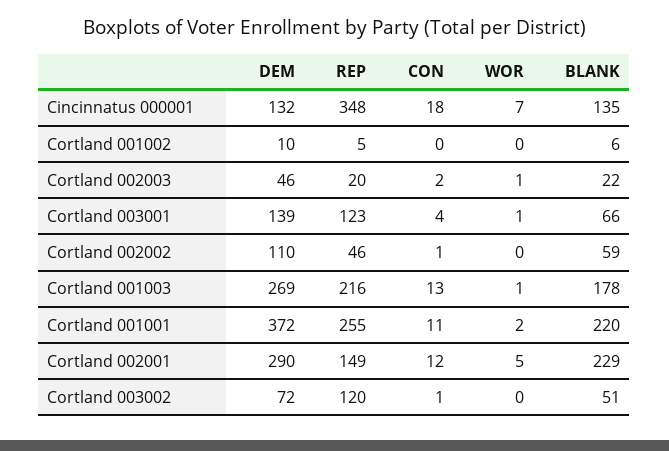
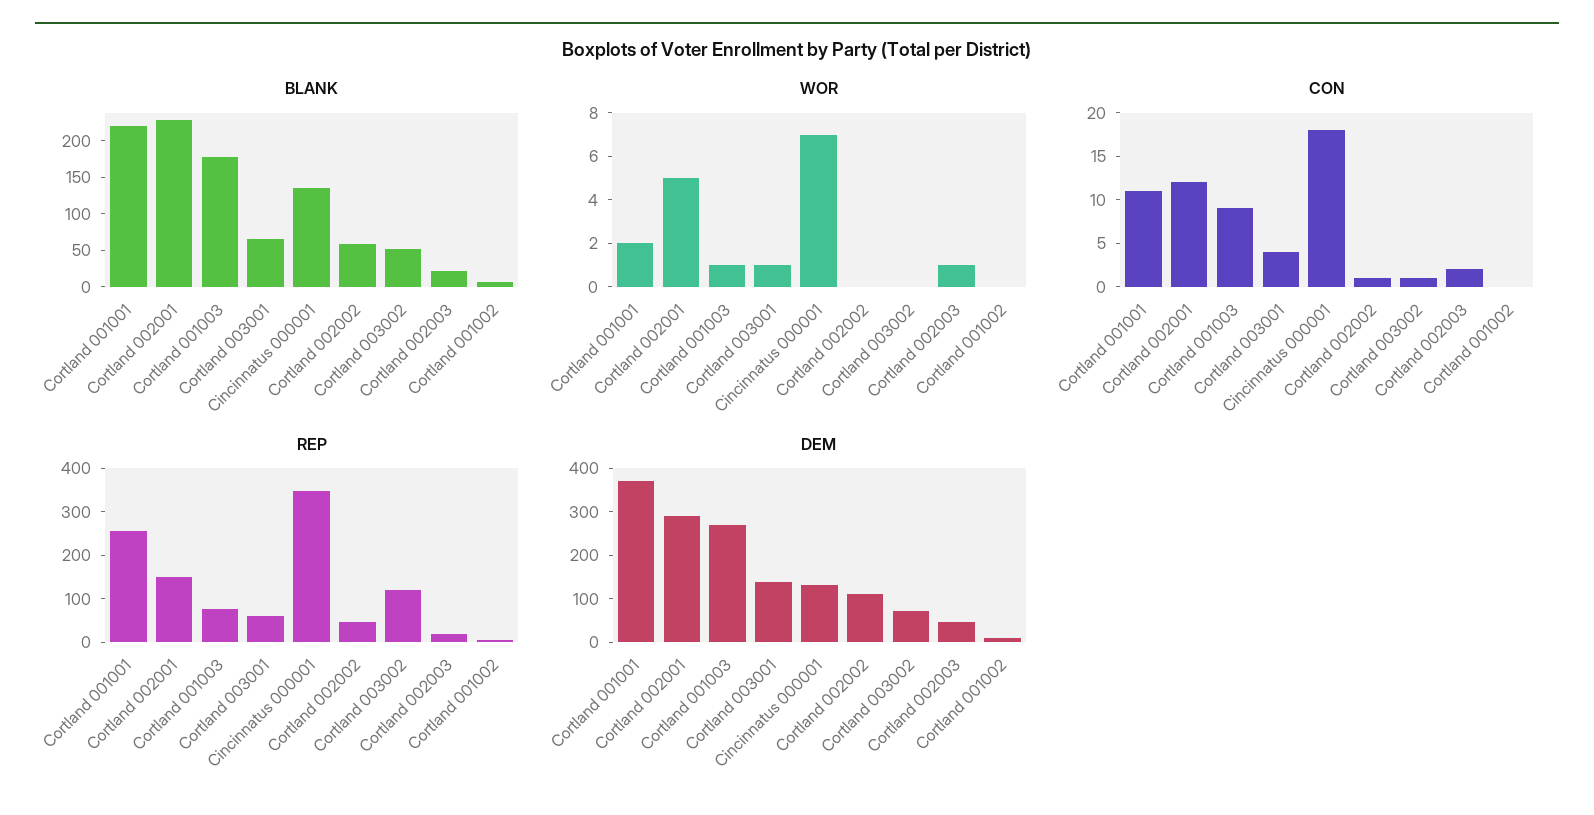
REP, Cortland 003001: 123 -> 60
REP, Cortland 001003: 216 -> 80
CON, Cortland 001003: 13 -> 9

